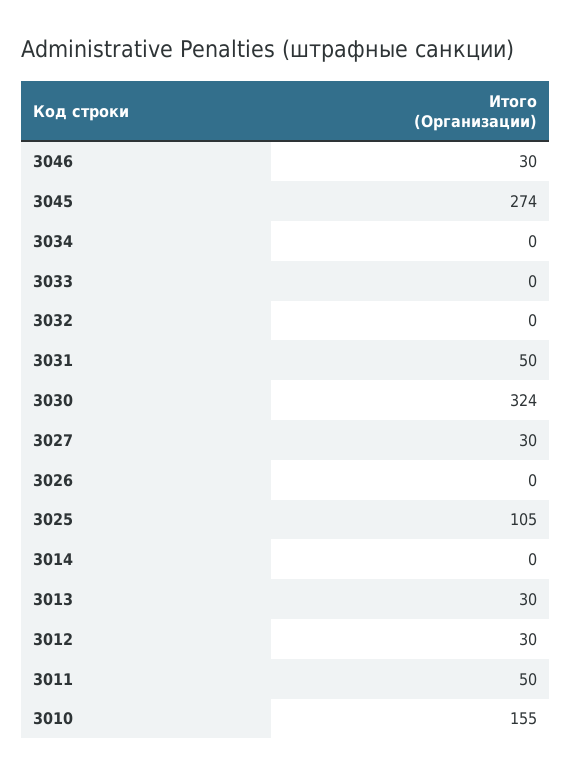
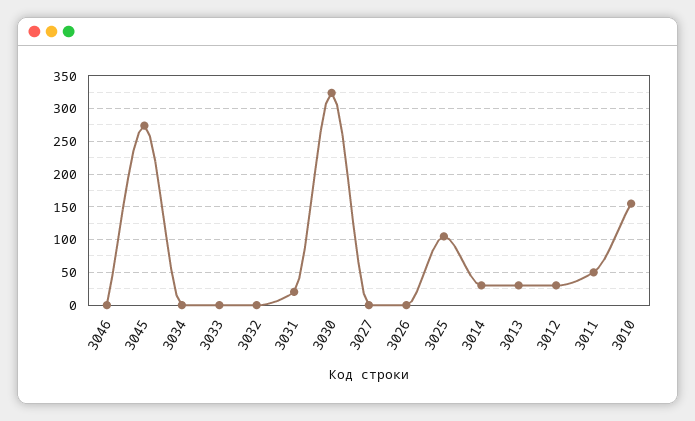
3046: 30 -> 0
3031: 50 -> 20
3027: 30 -> 0
3014: 0 -> 30

